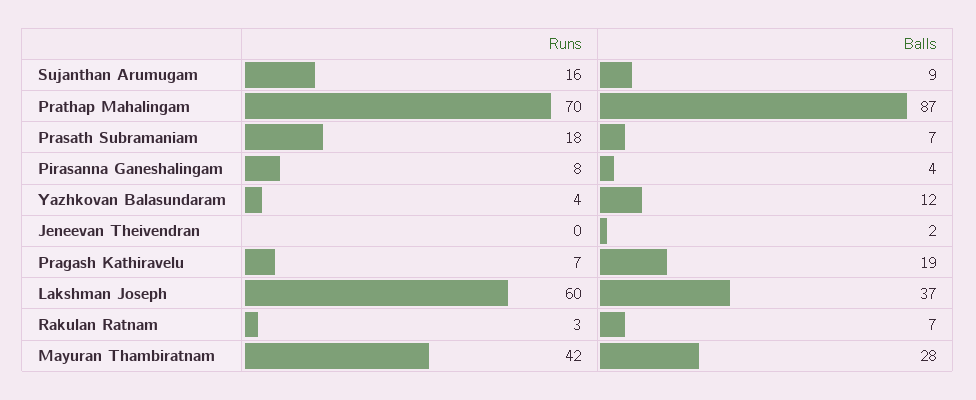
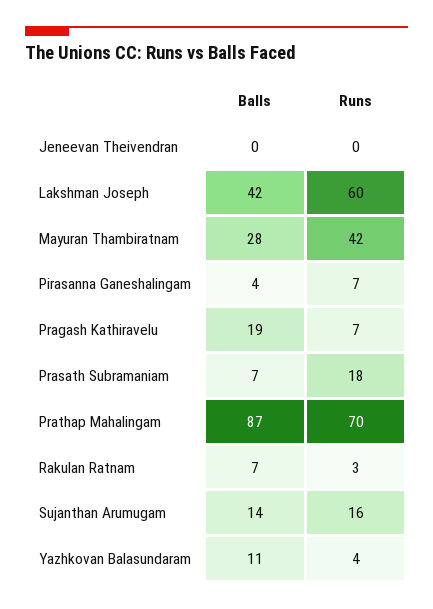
Balls, Sujanthan Arumugam: 9 -> 14
Runs, Pirasanna Ganeshalingam: 8 -> 7
Balls, Yazhkovan Balasundaram: 12 -> 11
Balls, Jeneevan Theivendran: 2 -> 0
Balls, Lakshman Joseph: 37 -> 42

